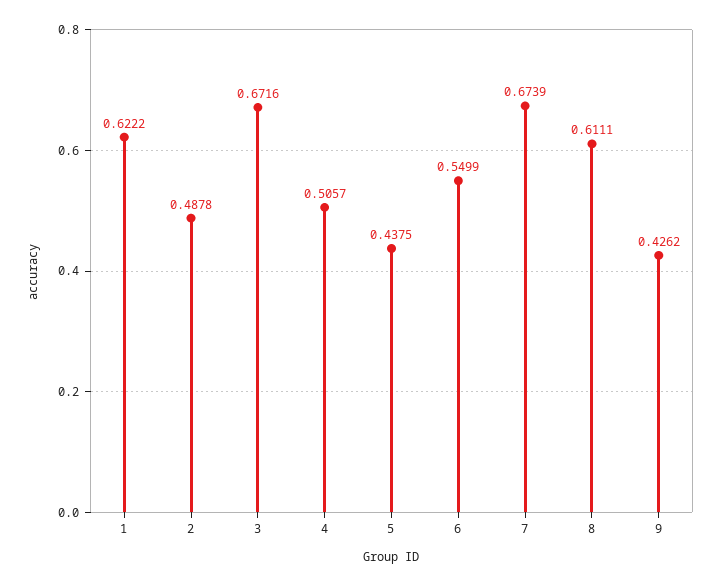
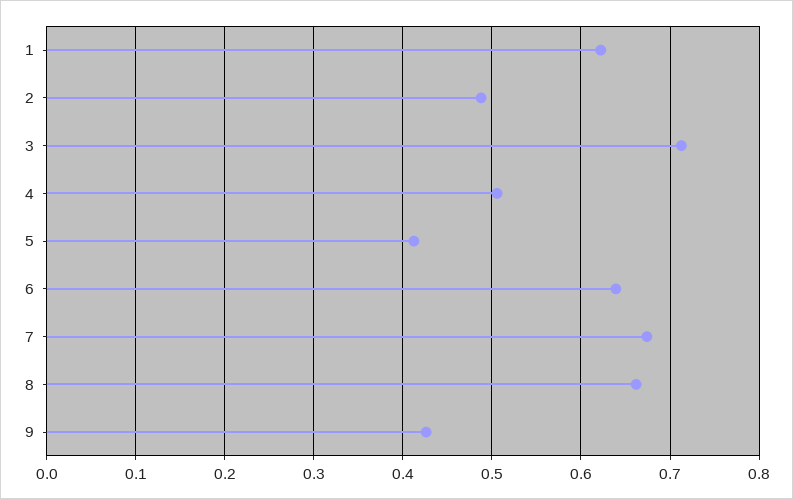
3: 0.6716 -> 0.71
5: 0.4375 -> 0.41
6: 0.5499 -> 0.64
8: 0.6111 -> 0.66

